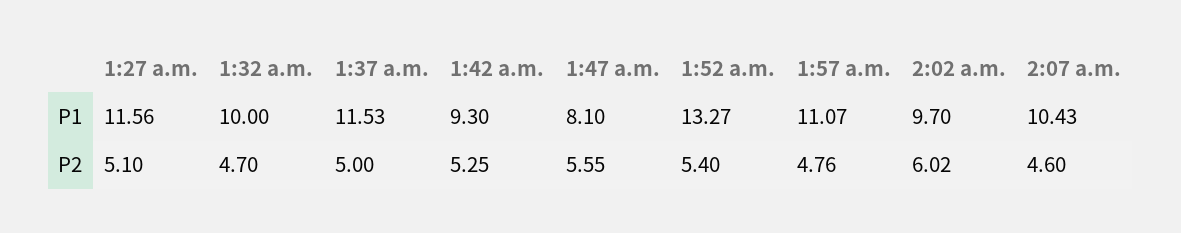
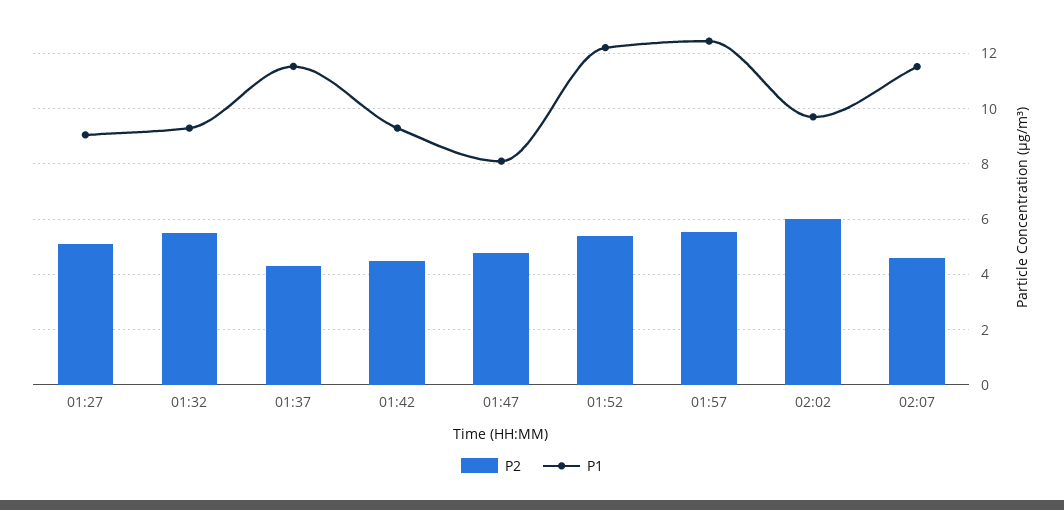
P1, 1:27 a.m.: 11.56 -> 9
P1, 1:32 a.m.: 10 -> 9.25
P1, 1:52 a.m.: 13.27 -> 12.25
P1, 1:57 a.m.: 11.07 -> 12.5
P1, 2:07 a.m.: 10.43 -> 11.5
P2, 1:32 a.m.: 4.7 -> 5.5
P2, 1:37 a.m.: 5 -> 4.25
P2, 1:42 a.m.: 5.25 -> 4.5
P2, 1:47 a.m.: 5.55 -> 4.75
P2, 1:57 a.m.: 4.76 -> 5.5

